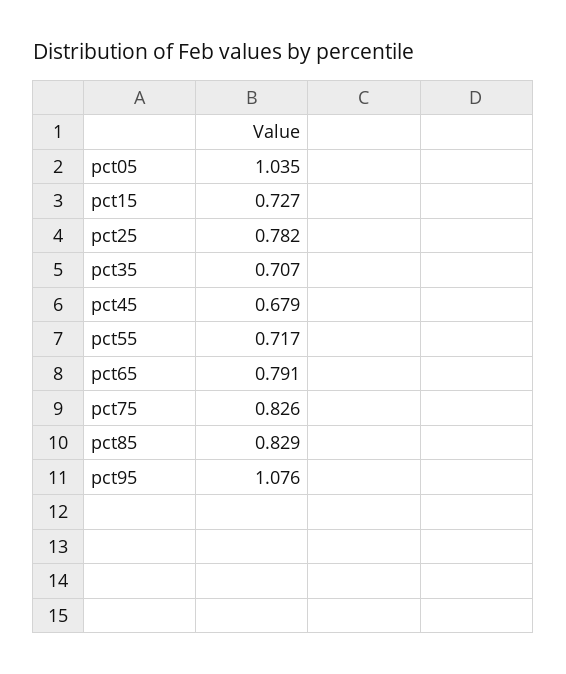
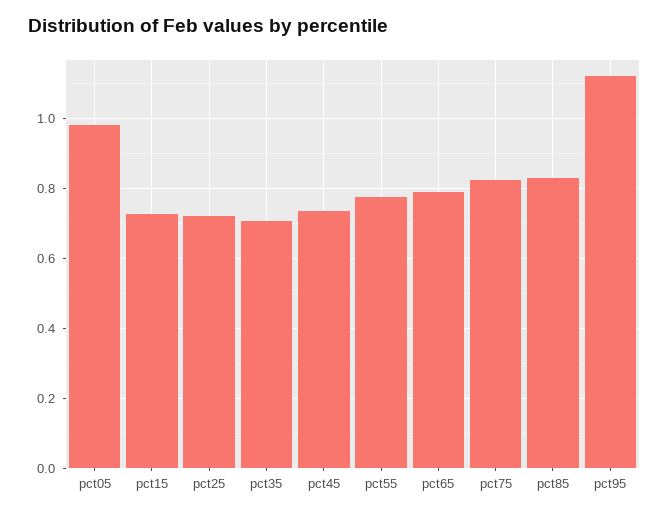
pct05: 1.035 -> 0.98
pct25: 0.782 -> 0.72
pct45: 0.679 -> 0.74
pct55: 0.717 -> 0.78
pct95: 1.076 -> 1.12

